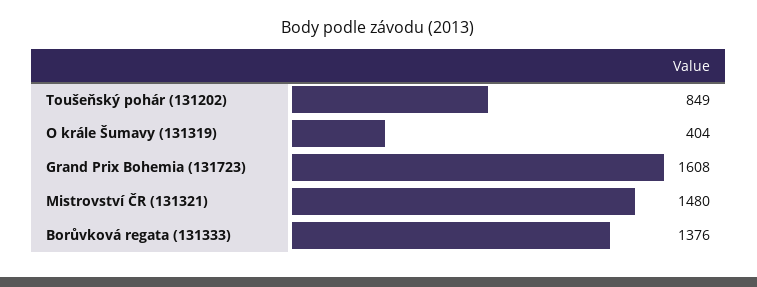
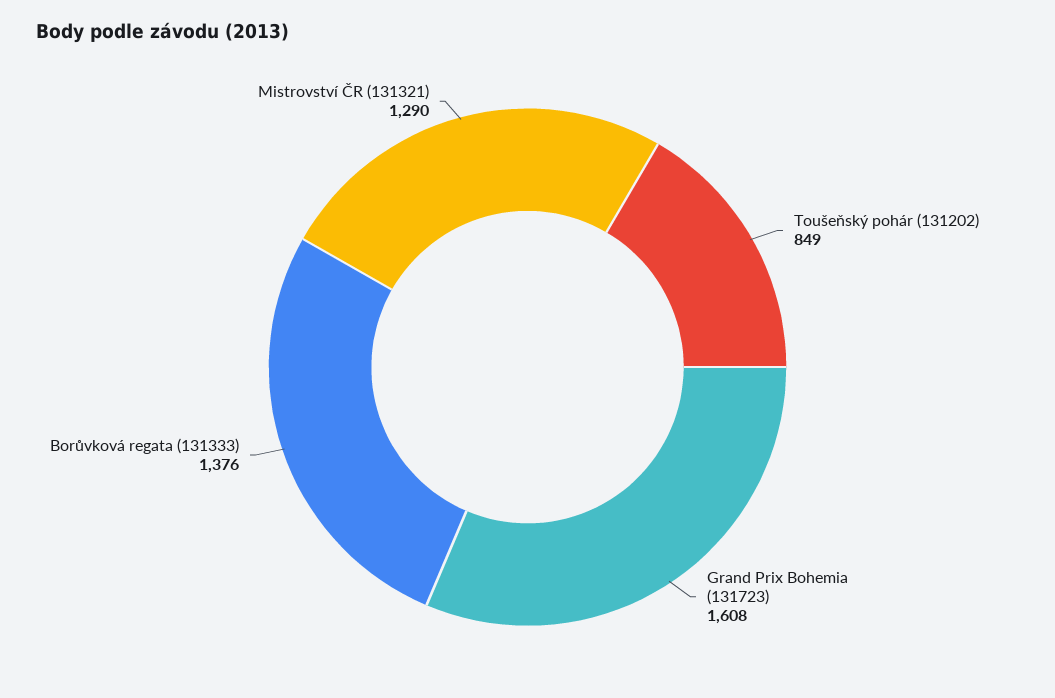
O krále Šumavy (131319): 404 -> none
Mistrovství ČR (131321): 1480 -> 1290

